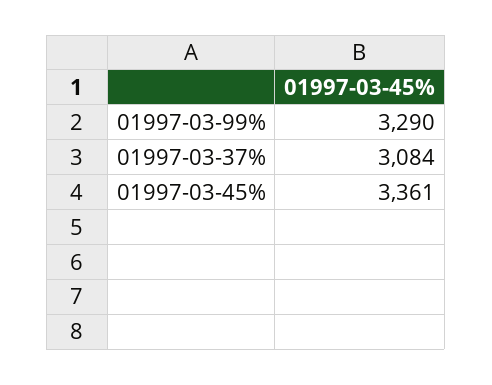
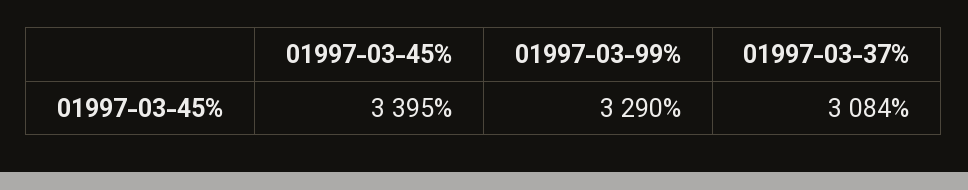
01997-03-45%: 3361 -> 3395

